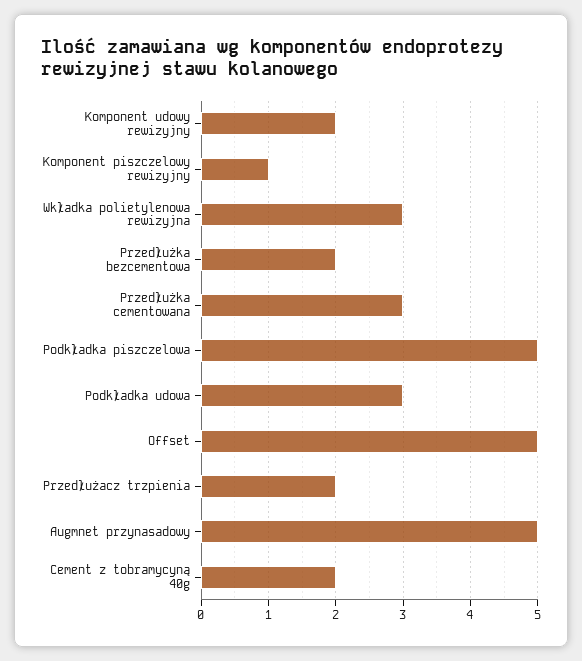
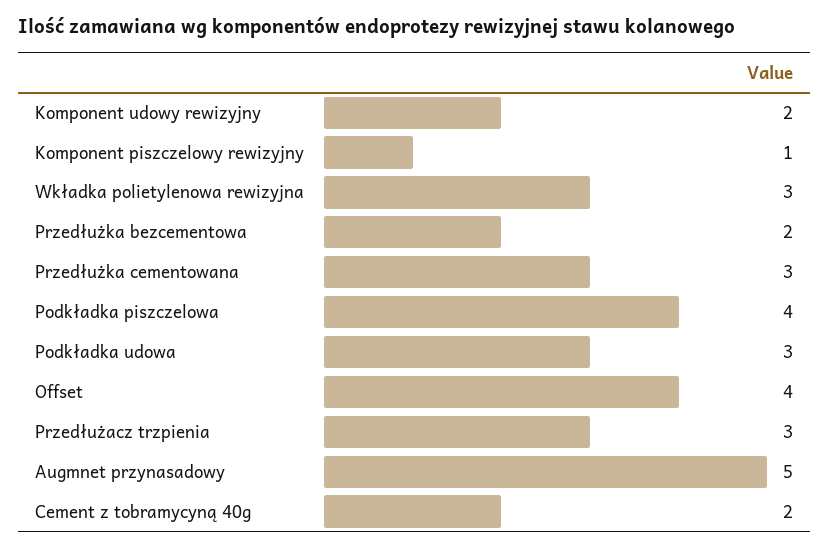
Podkładka piszczelowa: 5 -> 4
Offset: 5 -> 4
Przedłużacz trzpienia: 2 -> 3

